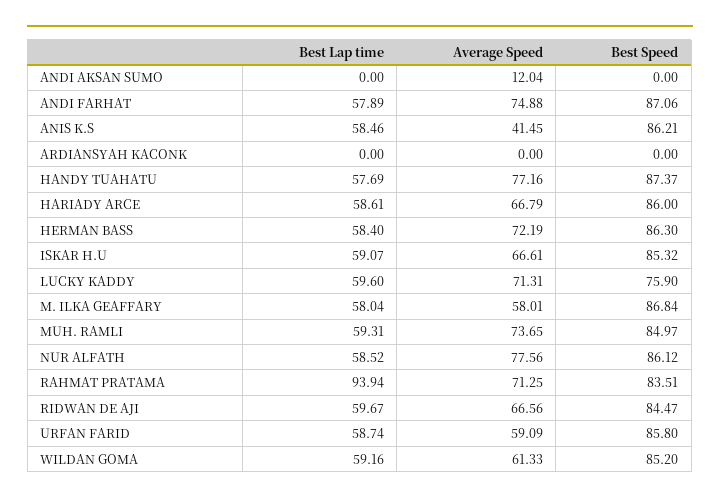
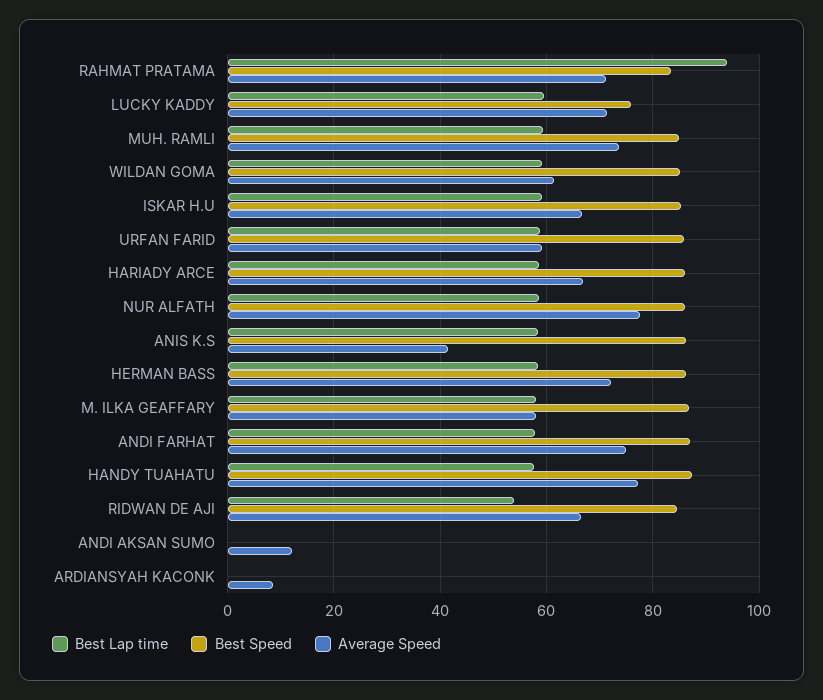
Average Speed, ARDIANSYAH KACONK: 0 -> 8
Best Lap time, RIDWAN DE AJI: 59.67 -> 54

